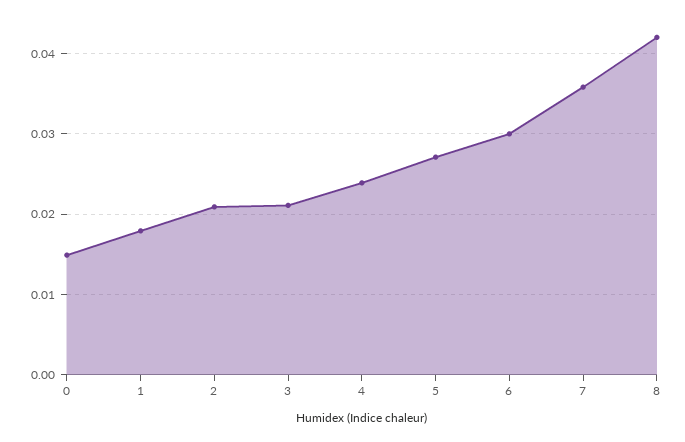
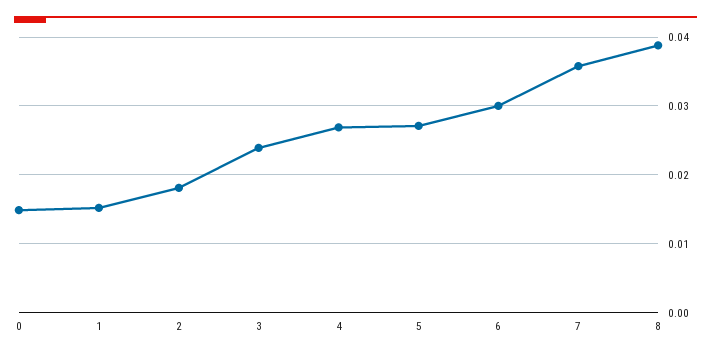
1: 0.018 -> 0.015
2: 0.021 -> 0.018
3: 0.021 -> 0.024
4: 0.024 -> 0.027
8: 0.042 -> 0.039

